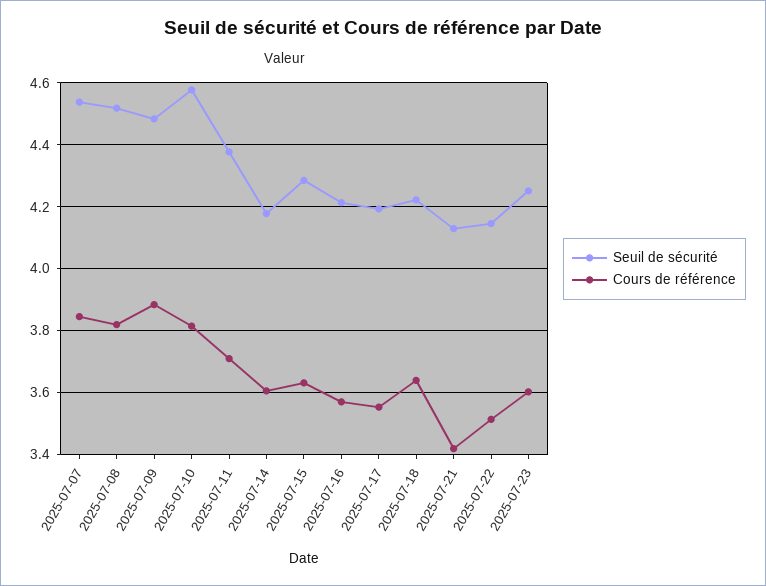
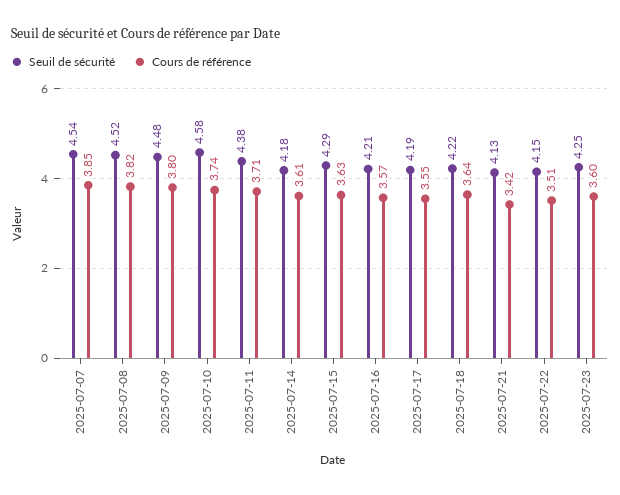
Cours de référence, 2025-07-09: 3.88 -> 3.8
Cours de référence, 2025-07-10: 3.82 -> 3.74

